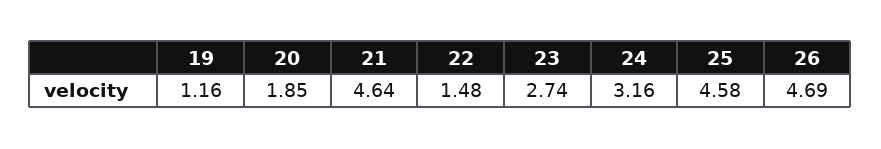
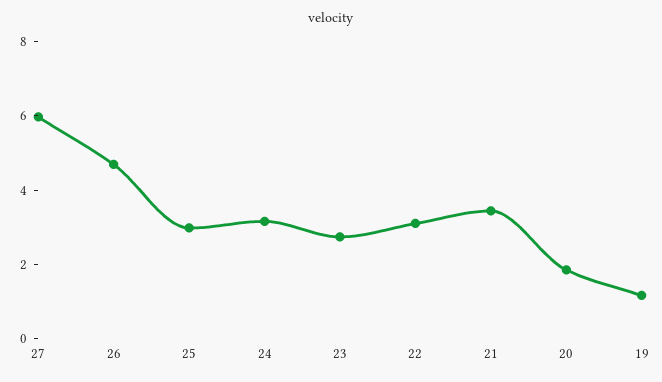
21: 4.64 -> 3.5
22: 1.48 -> 3
25: 4.58 -> 3
27: none -> 6

